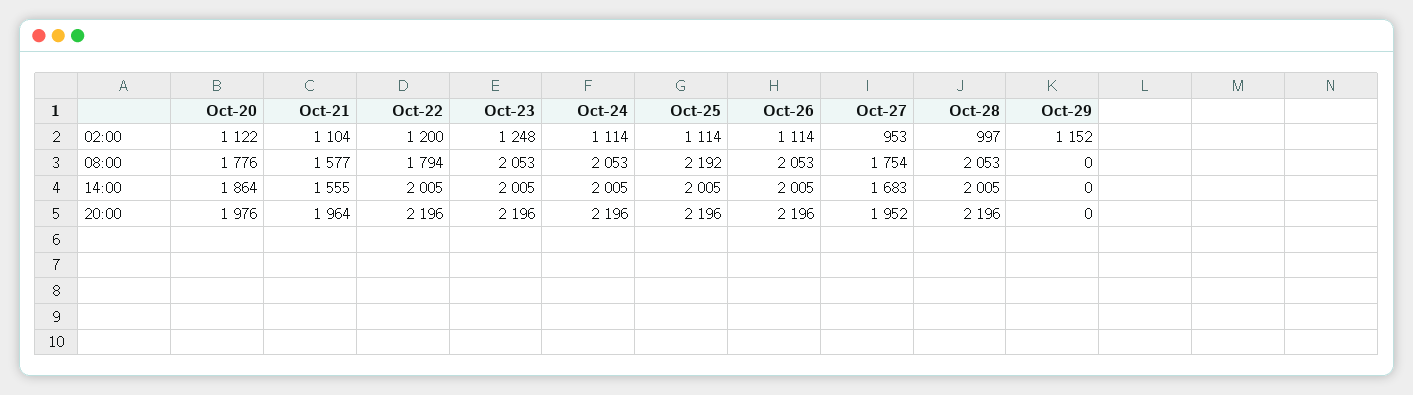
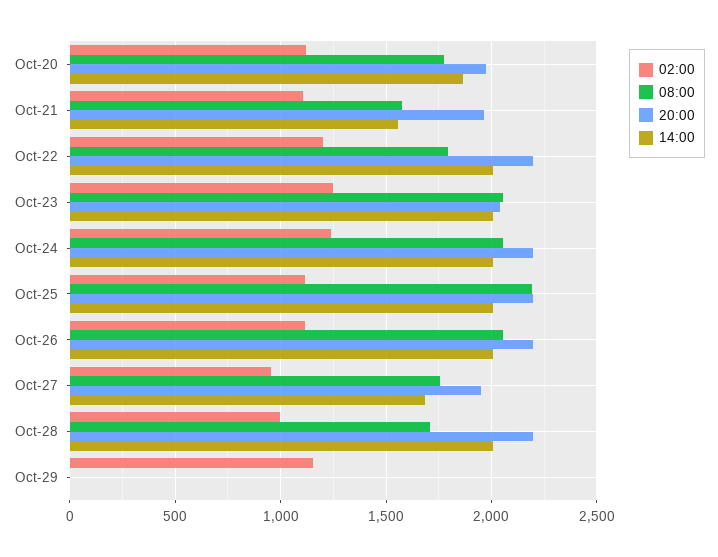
02:00, Oct-24: 1114 -> 1250
08:00, Oct-28: 2053 -> 1700
20:00, Oct-23: 2196 -> 2050

